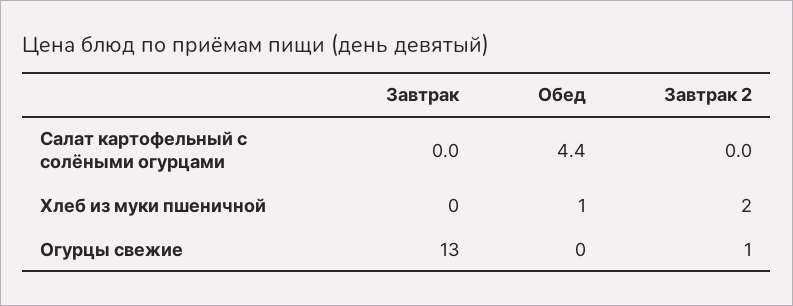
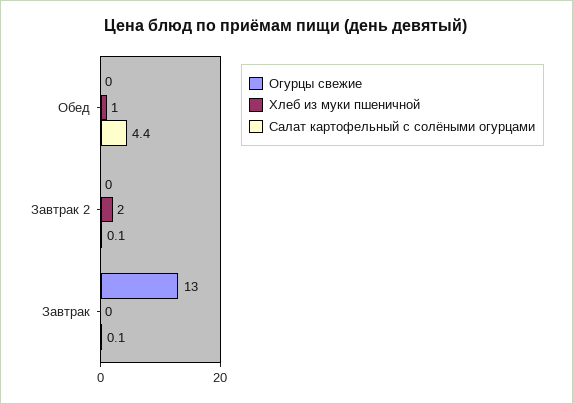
Салат картофельный с солёными огурцами, Завтрак: 0 -> 0.1
Салат картофельный с солёными огурцами, Завтрак 2: 0 -> 0.1
Огурцы свежие, Завтрак 2: 1 -> 0

